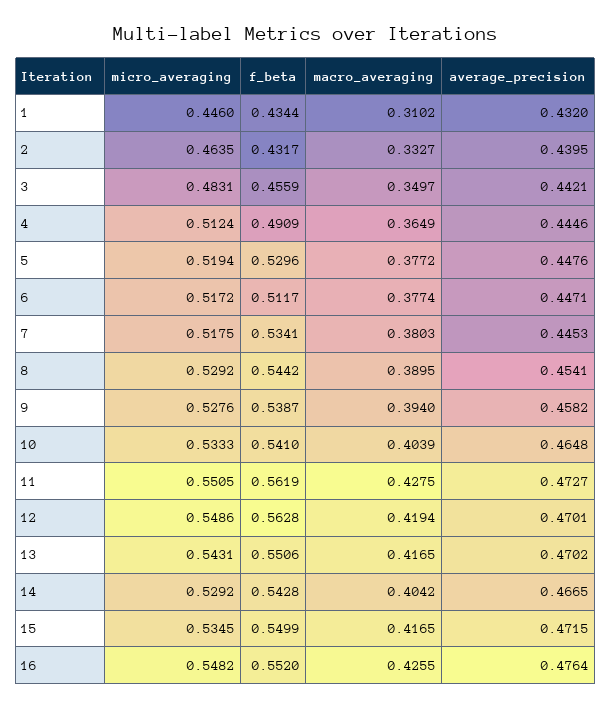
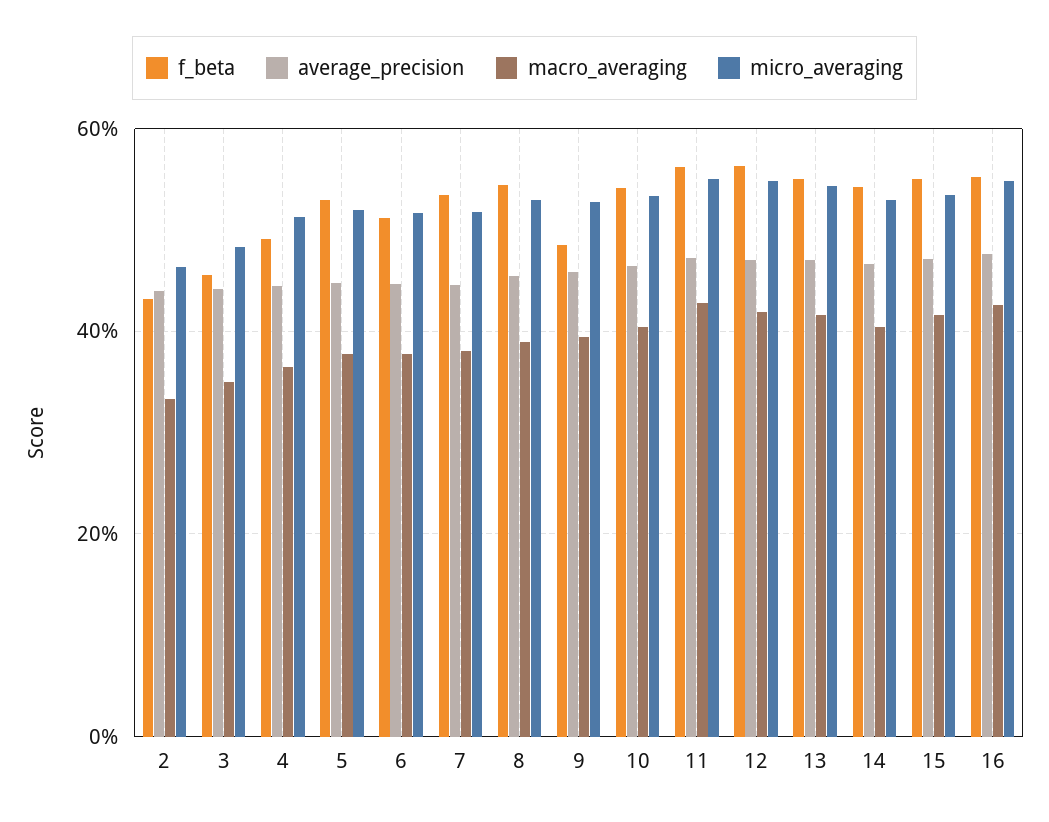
micro_averaging, 1: 0.446 -> none
f_beta, 1: 0.4344 -> none
macro_averaging, 1: 0.3102 -> none
average_precision, 1: 0.432 -> none
f_beta, 9: 0.5387 -> 0.48

